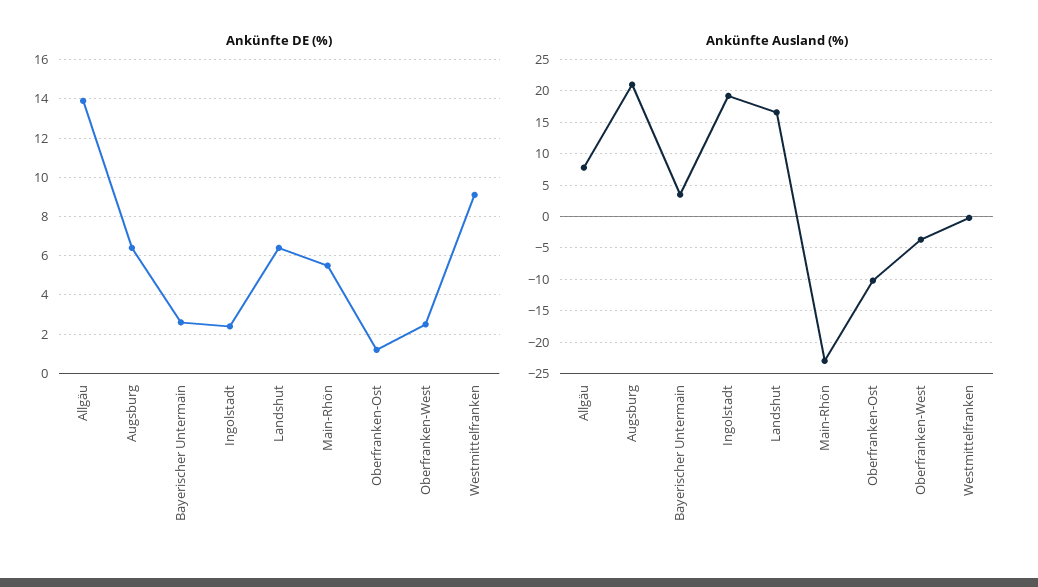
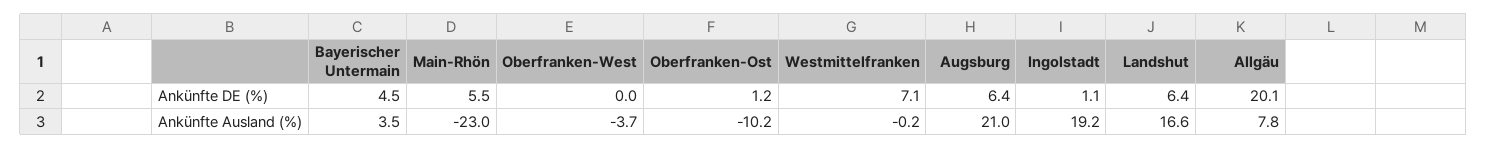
Ankünfte DE (%), Allgäu: 14 -> 20.1
Ankünfte DE (%), Bayerischer Untermain: 2.5 -> 4.5
Ankünfte DE (%), Ingolstadt: 2.5 -> 1.1
Ankünfte DE (%), Oberfranken-West: 2.5 -> 0
Ankünfte DE (%), Westmittelfranken: 9 -> 7.1

